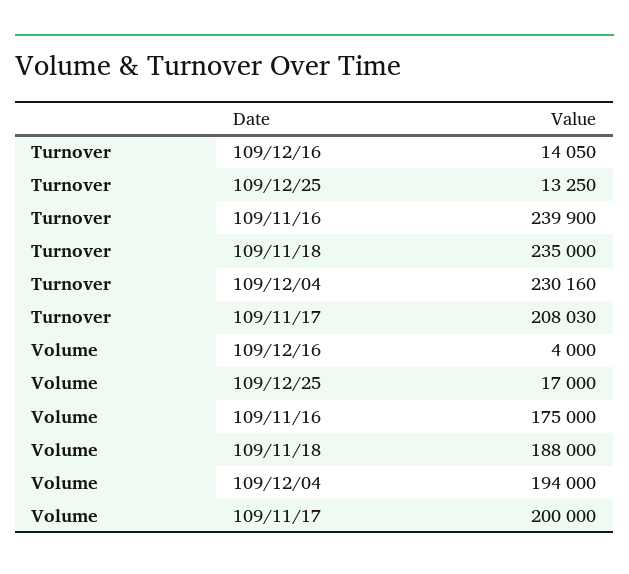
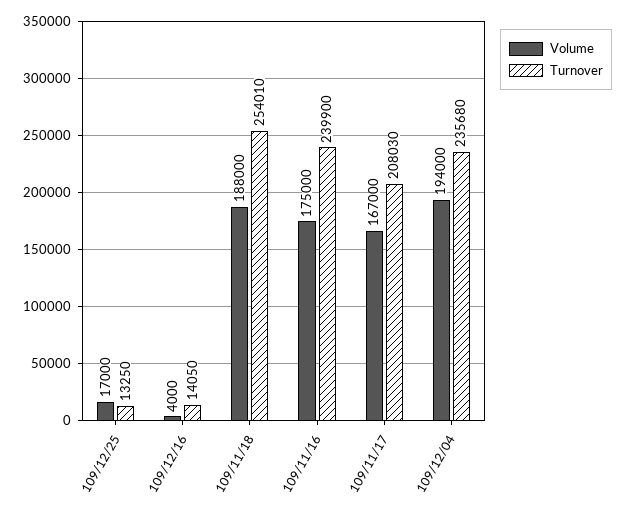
Turnover, 109/11/18: 235000 -> 254010
Turnover, 109/12/04: 230160 -> 235680
Volume, 109/11/17: 200000 -> 167000

